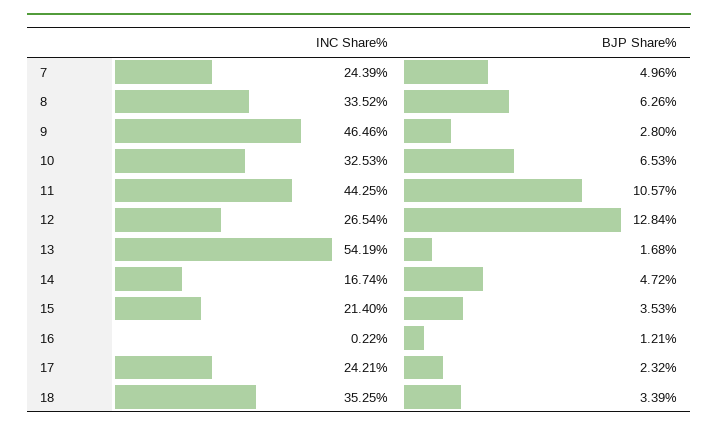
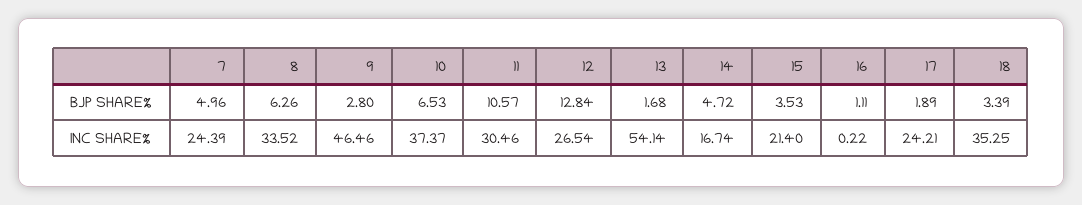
INC Share%, 10: 32.53 -> 37.37
INC Share%, 11: 44.25 -> 30.46
INC Share%, 13: 54.19 -> 54.14
BJP Share%, 16: 1.21 -> 1.11
BJP Share%, 17: 2.32 -> 1.89

